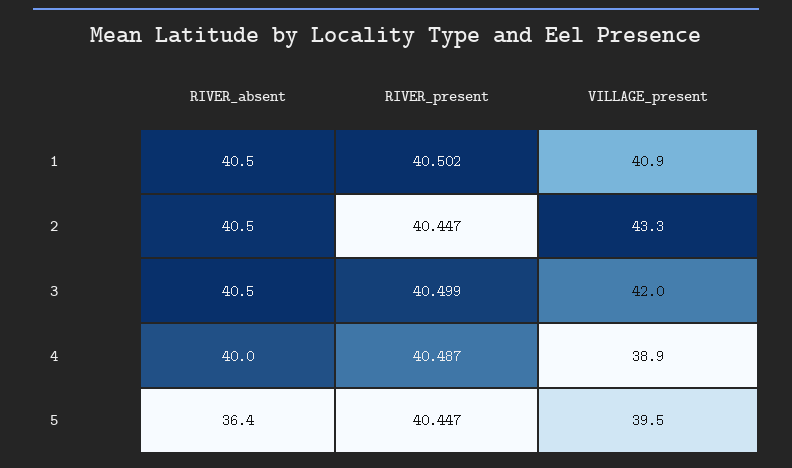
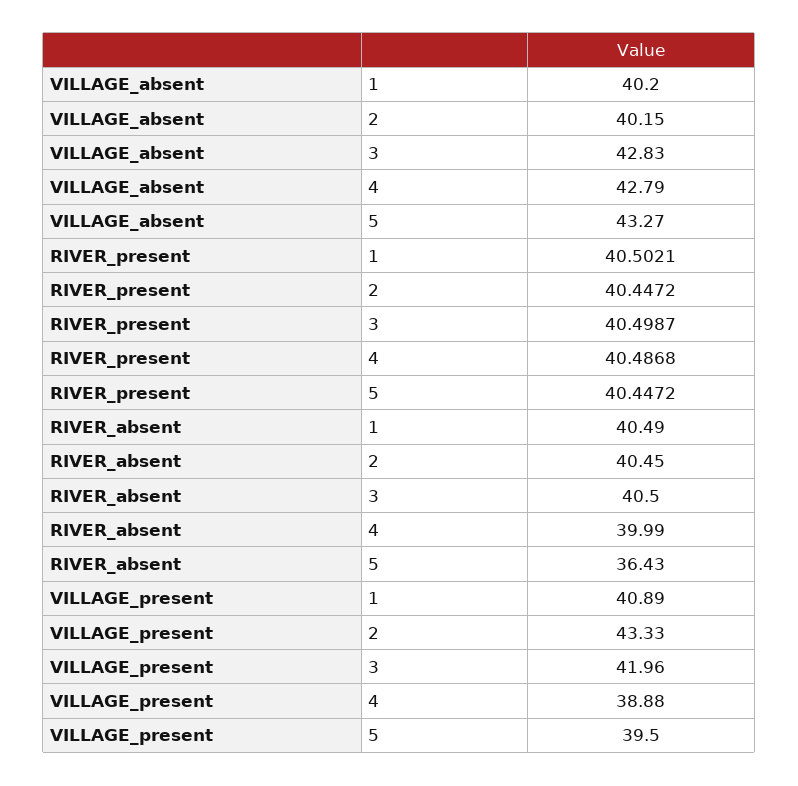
VILLAGE_absent, 1: none -> 40.2
VILLAGE_absent, 2: none -> 40.15
VILLAGE_absent, 3: none -> 42.83
VILLAGE_absent, 4: none -> 42.79
VILLAGE_absent, 5: none -> 43.27

